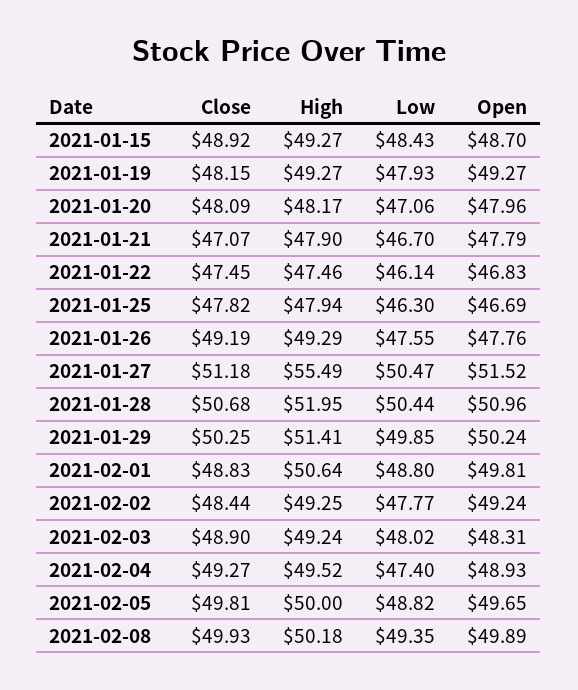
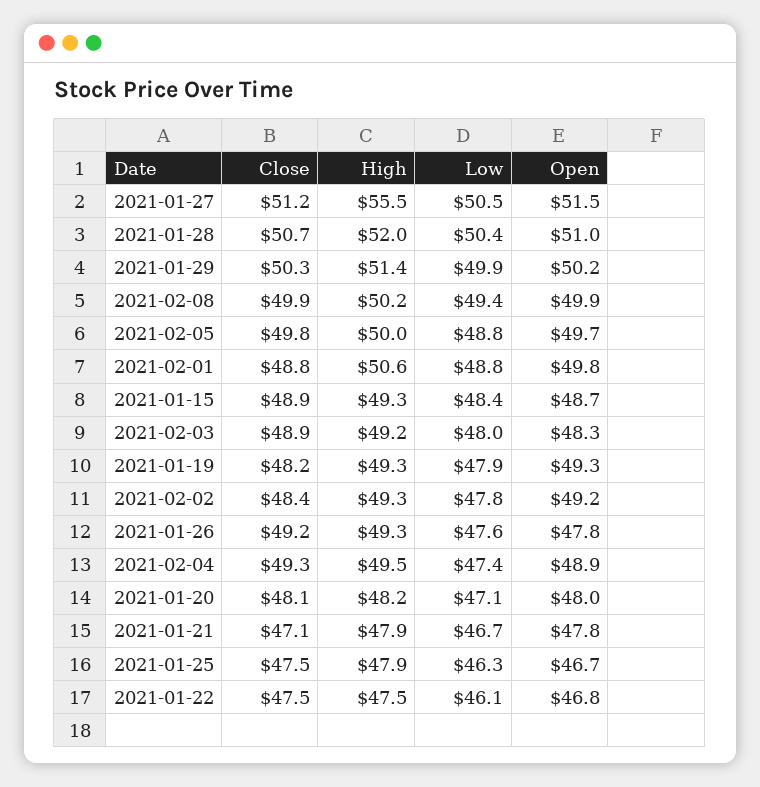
Close, 2021-01-25: 47.82 -> 47.5

